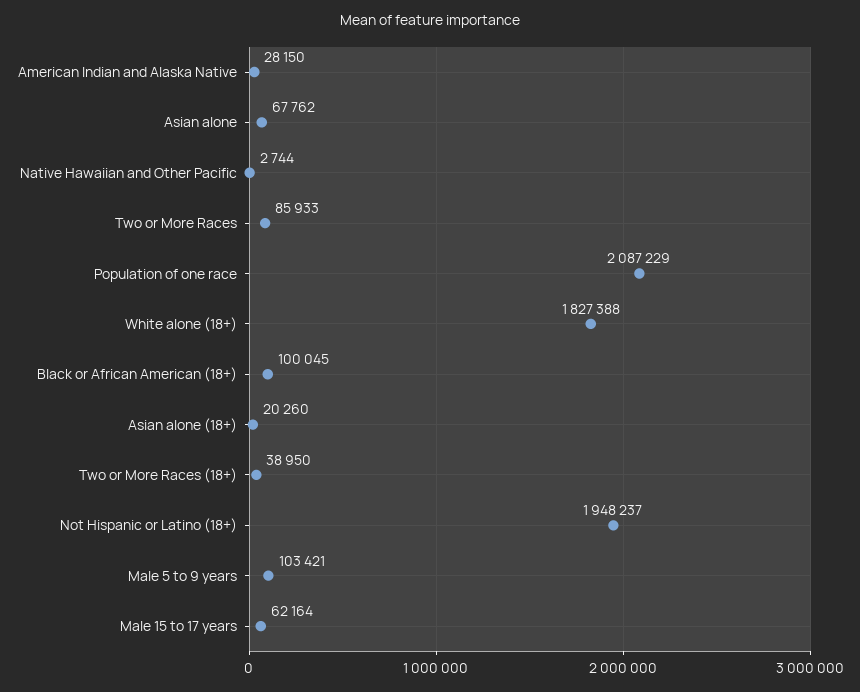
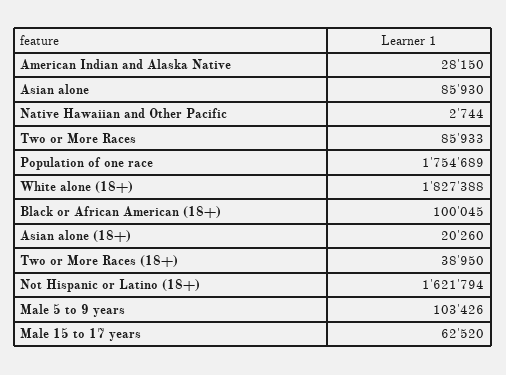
Asian alone: 67762 -> 85930
Population of one race: 2087229 -> 1754689
Not Hispanic or Latino (18+): 1948237 -> 1621794
Male 5 to 9 years: 103421 -> 103426
Male 15 to 17 years: 62164 -> 62520

